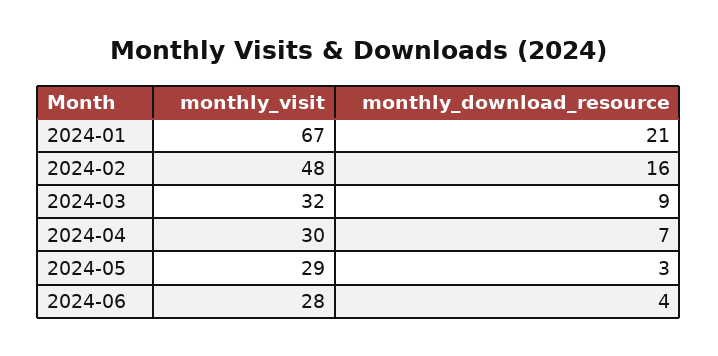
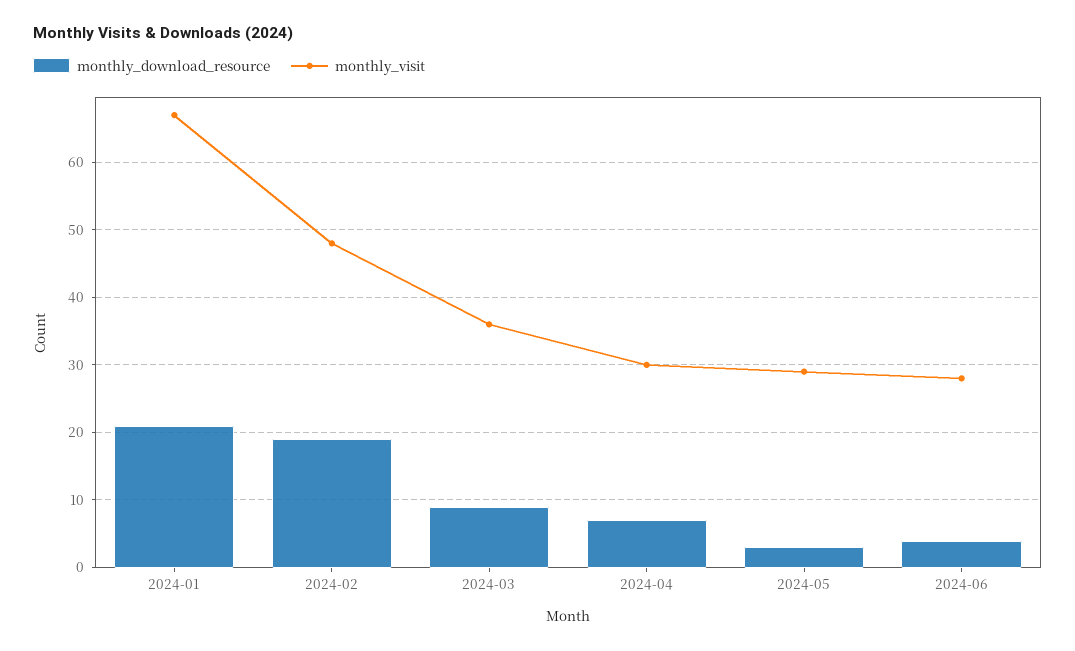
monthly_download_resource, 2024-02: 16 -> 19
monthly_visit, 2024-03: 32 -> 36

